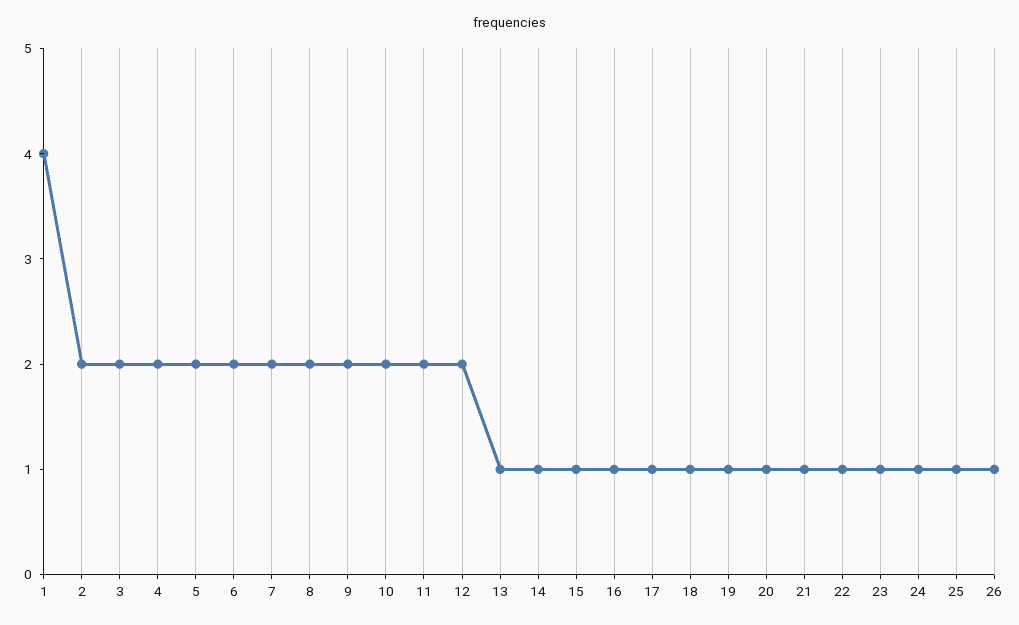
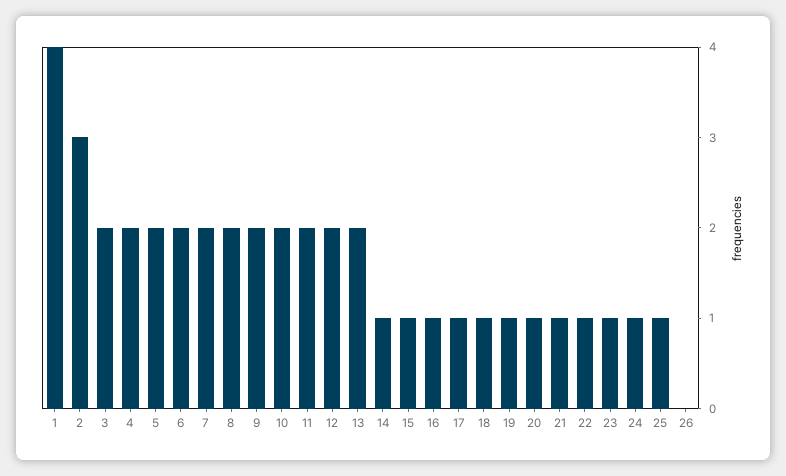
2: 2 -> 3
13: 1 -> 2
26: 1 -> 0

